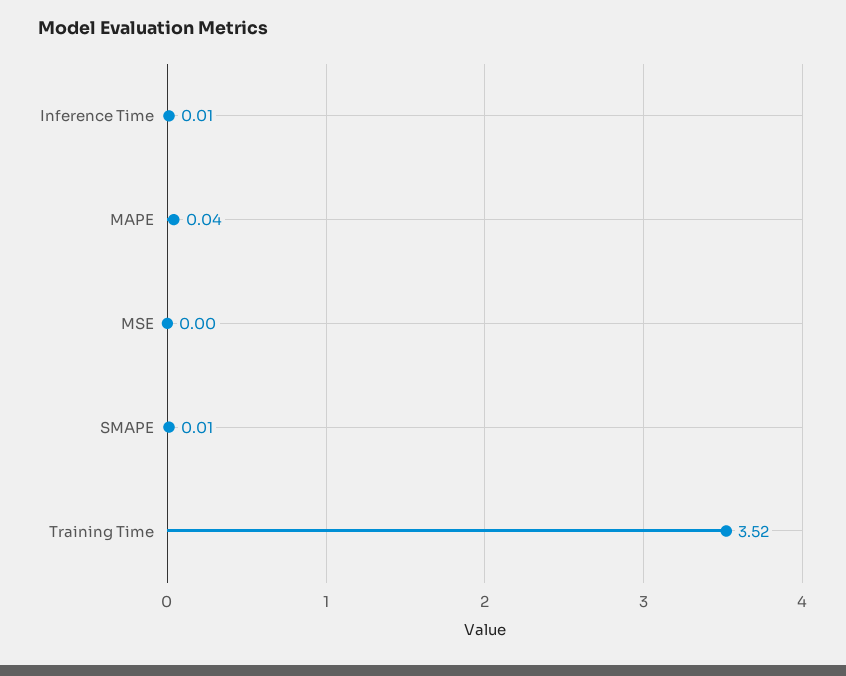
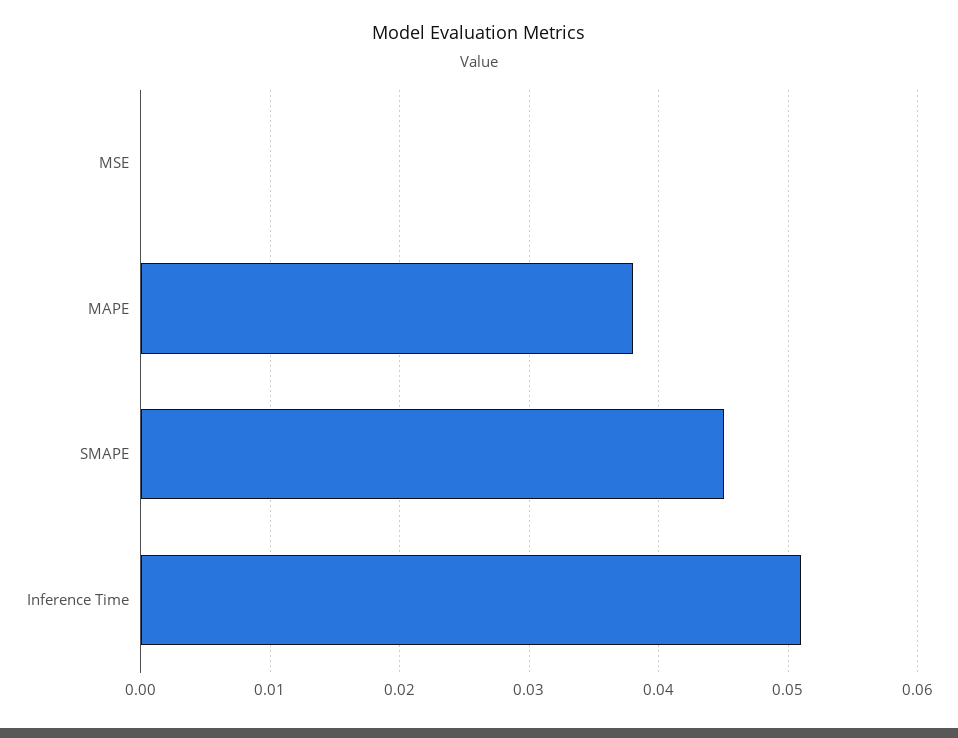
Inference Time: 0.01 -> 0.051
SMAPE: 0.01 -> 0.045
Training Time: 3.52 -> none

